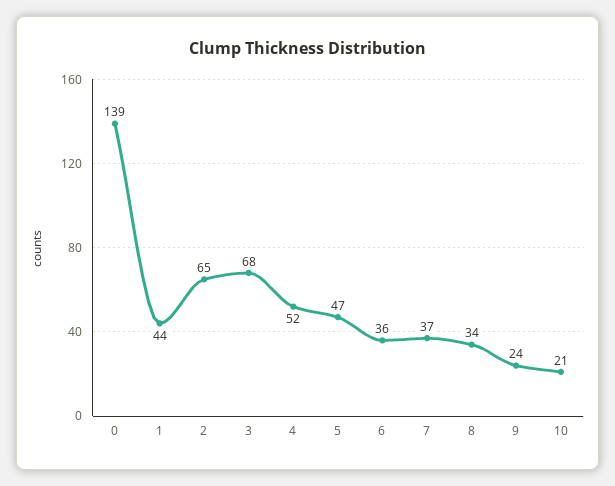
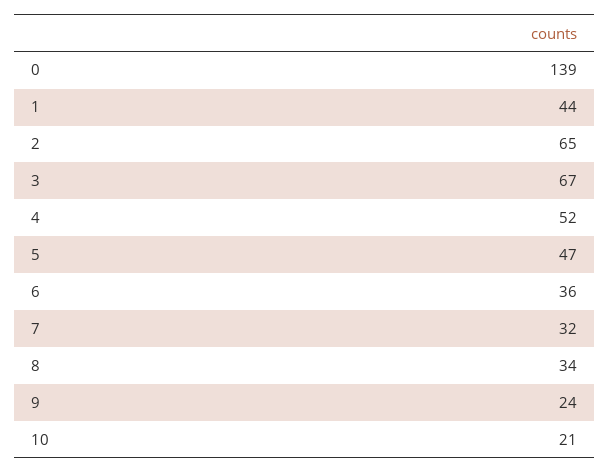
3: 68 -> 67
7: 37 -> 32

